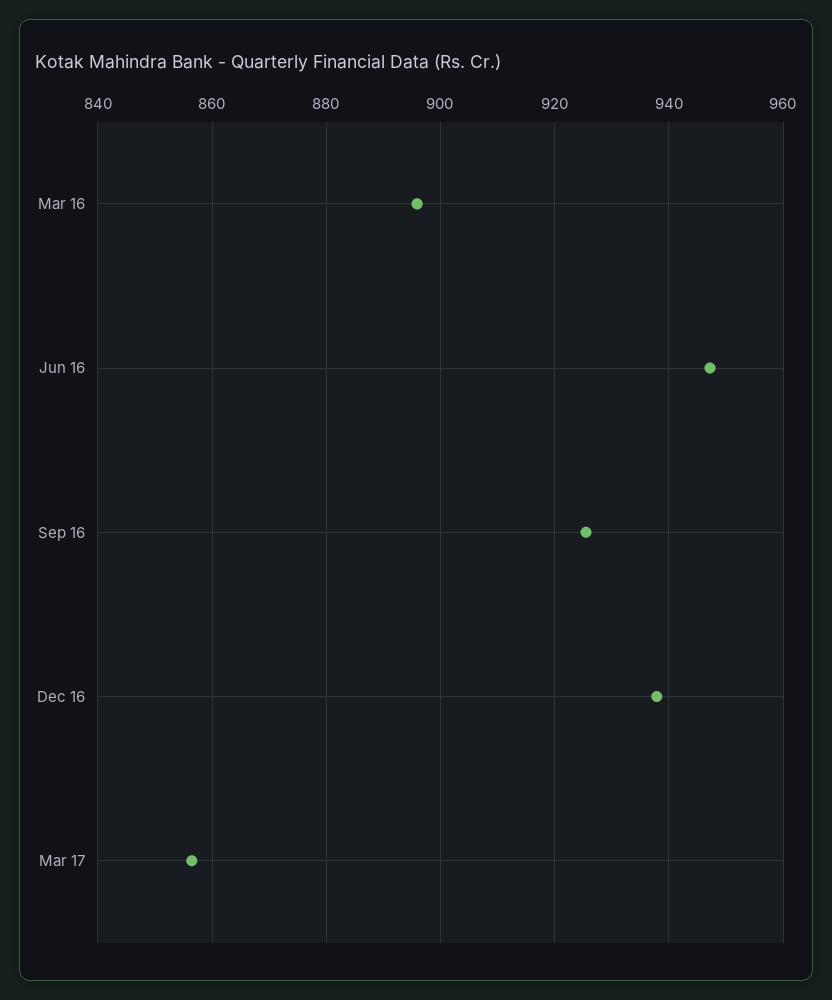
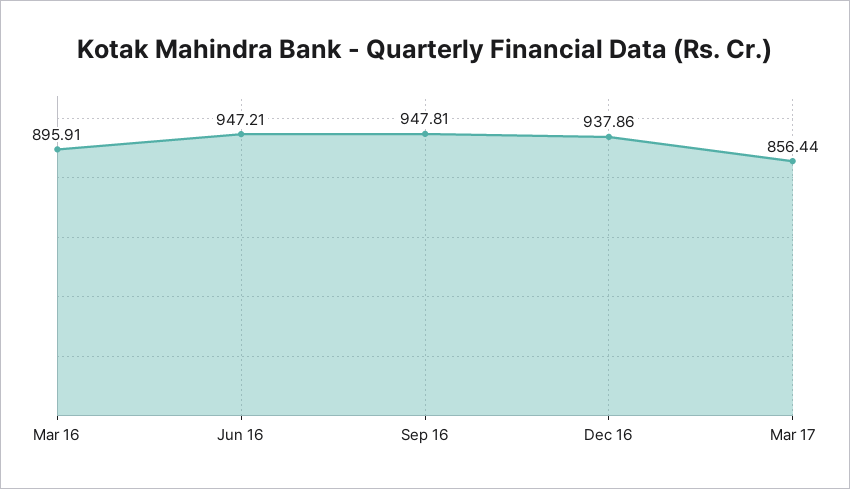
Sep 16: 926 -> 947.81

